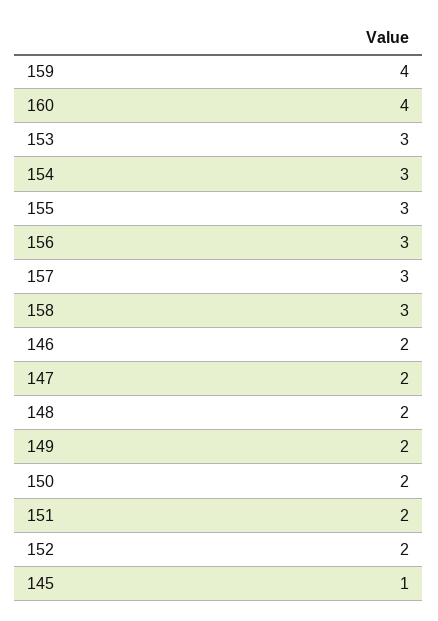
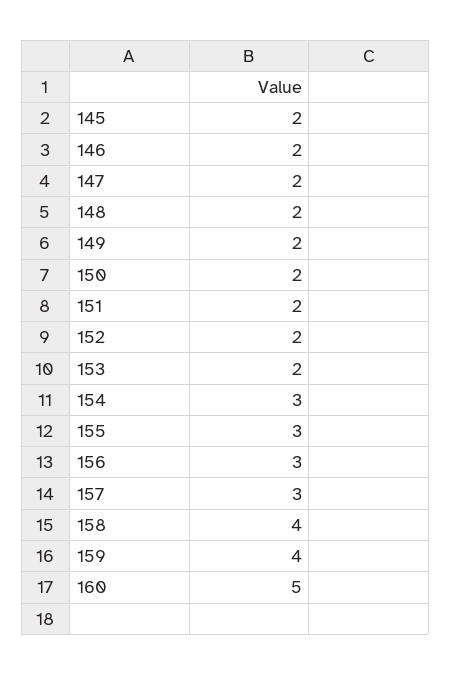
160: 4 -> 5
153: 3 -> 2
158: 3 -> 4
145: 1 -> 2

